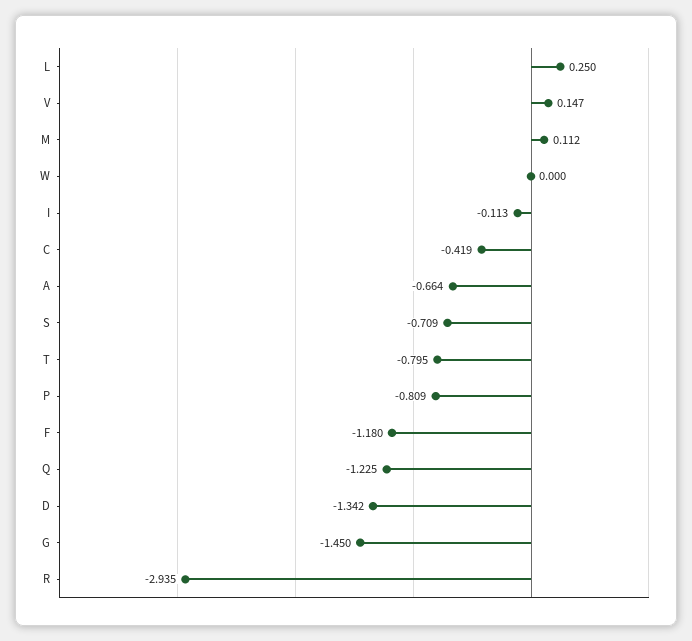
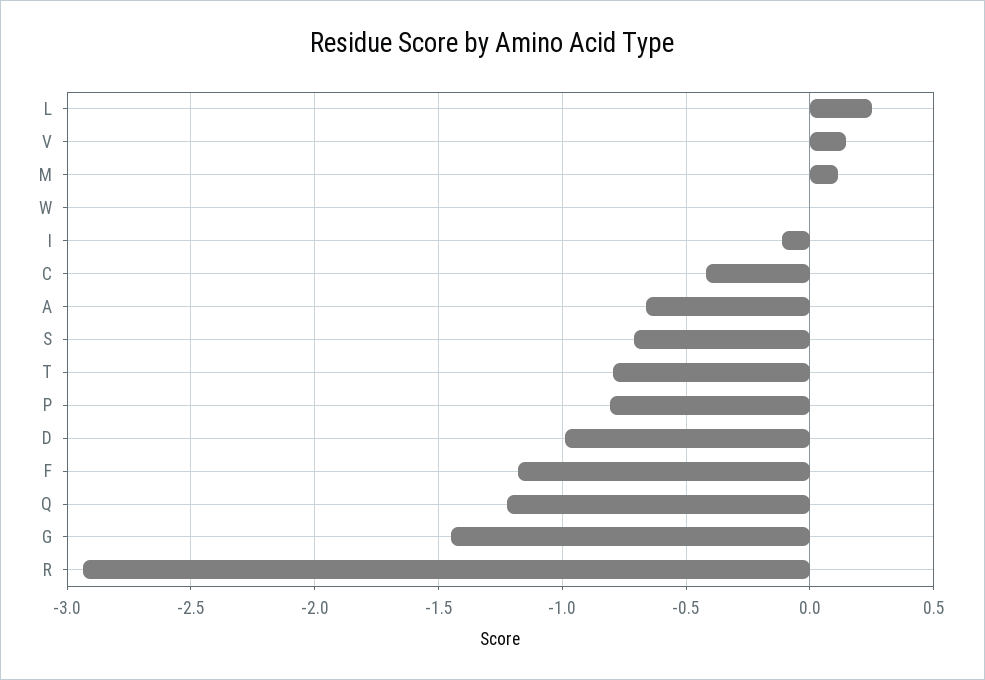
D: -1.342 -> -1

